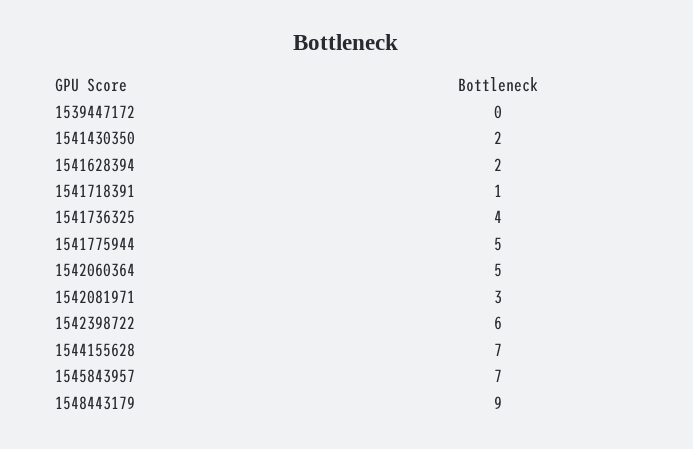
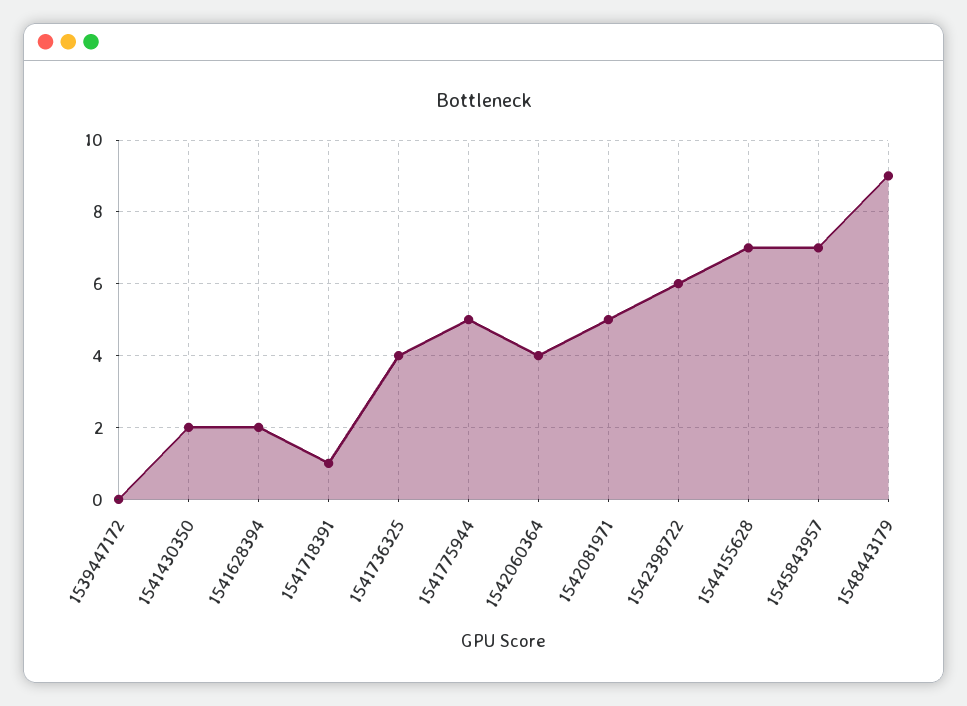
1542060364: 5 -> 4
1542081971: 3 -> 5

